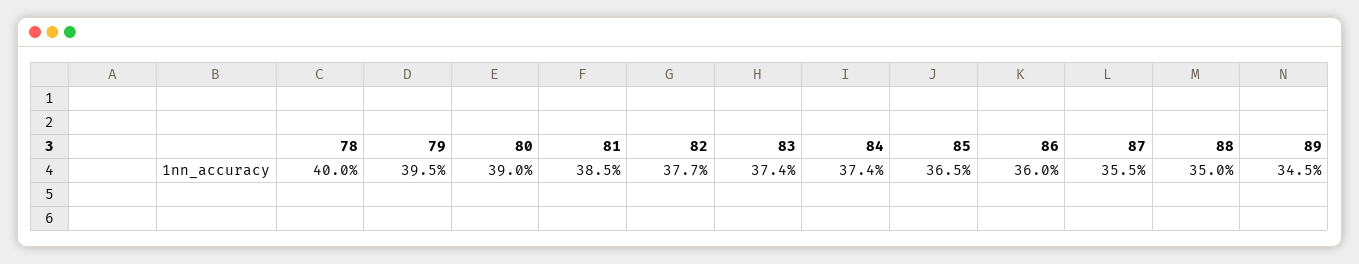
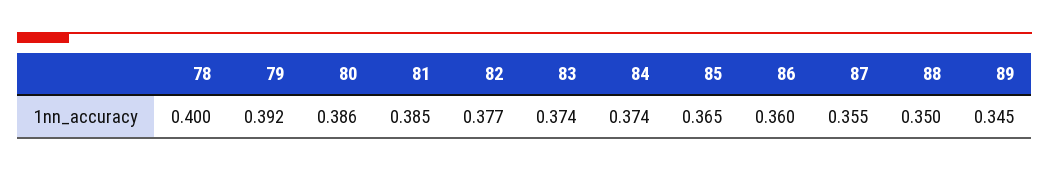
79: 0.395 -> 0.392
80: 0.39 -> 0.386

